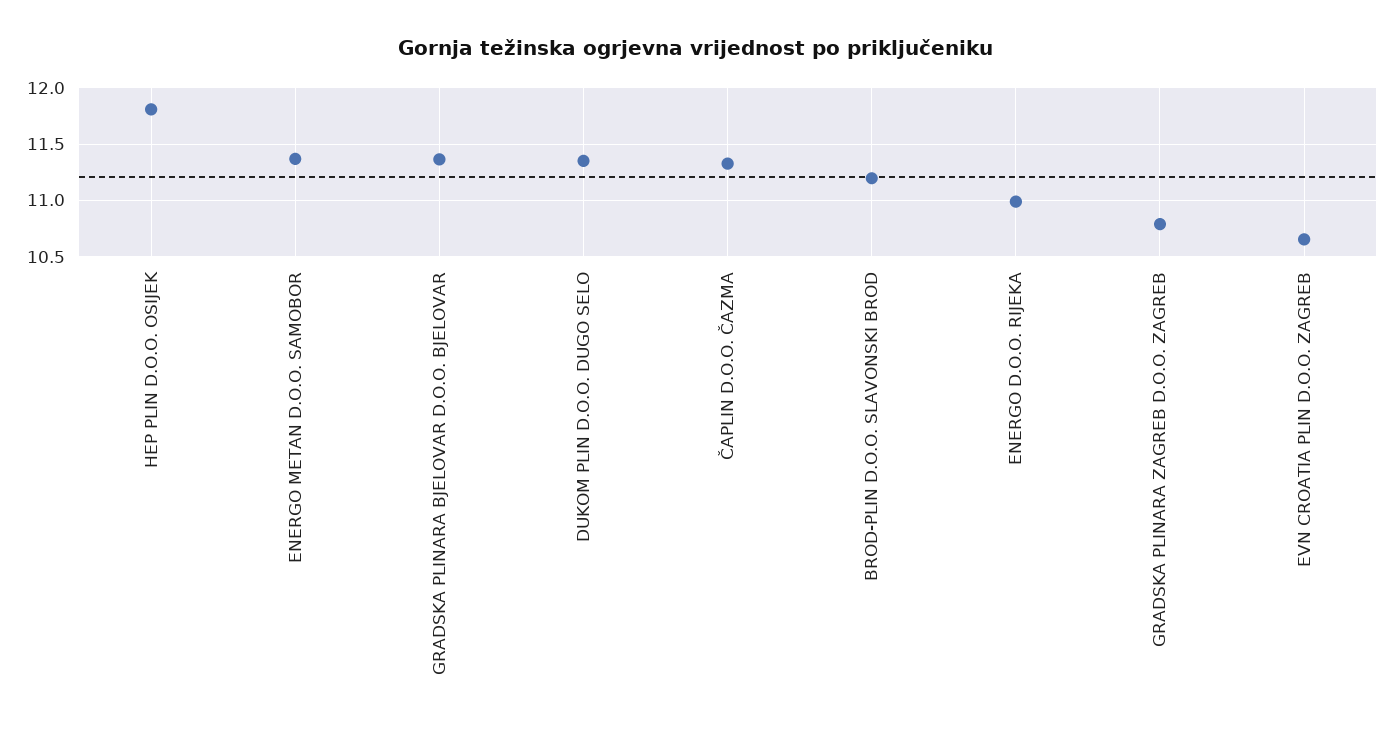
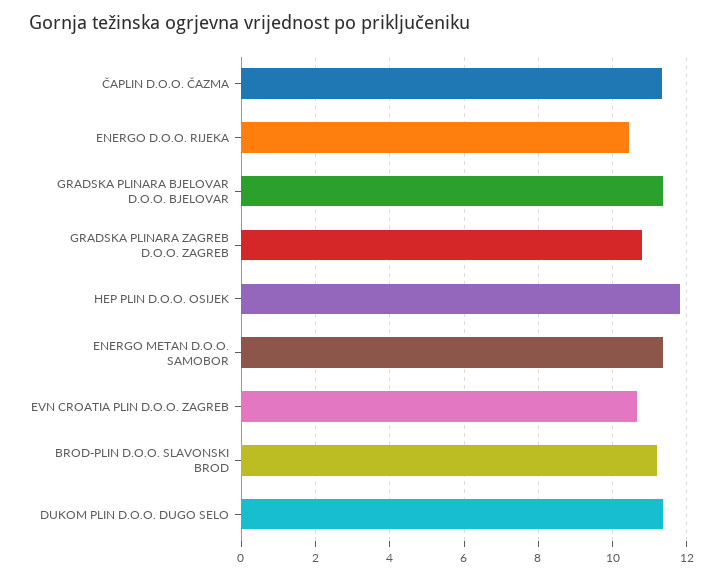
ENERGO D.O.O. RIJEKA: 11 -> 10.4

